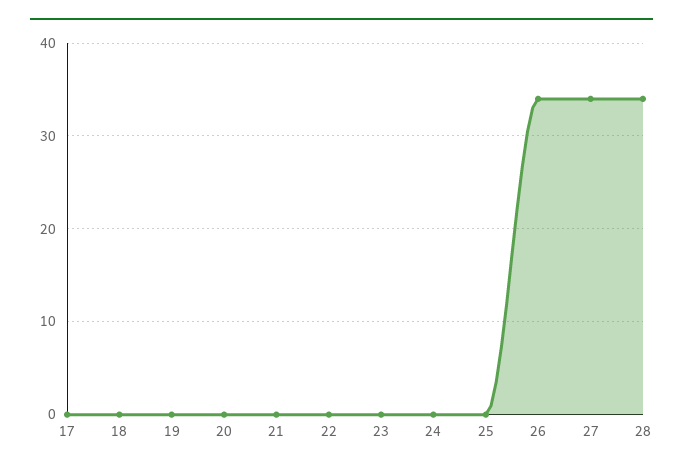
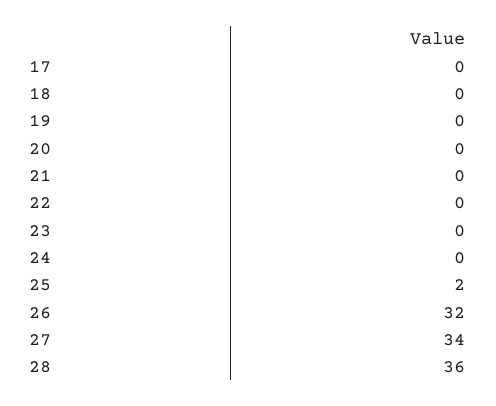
25: 0 -> 2
26: 34 -> 32
28: 34 -> 36

